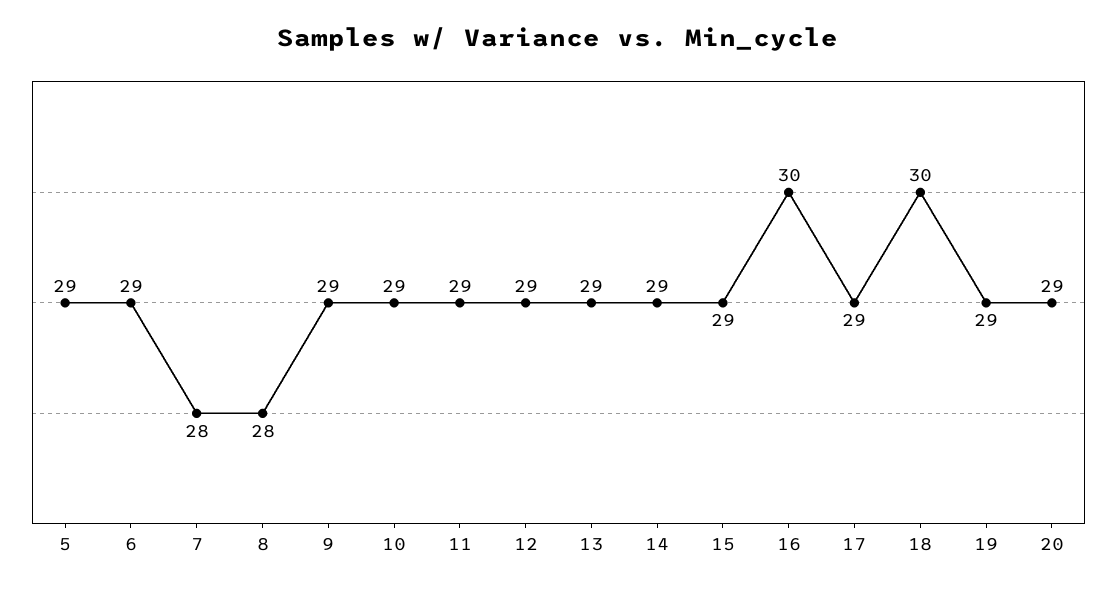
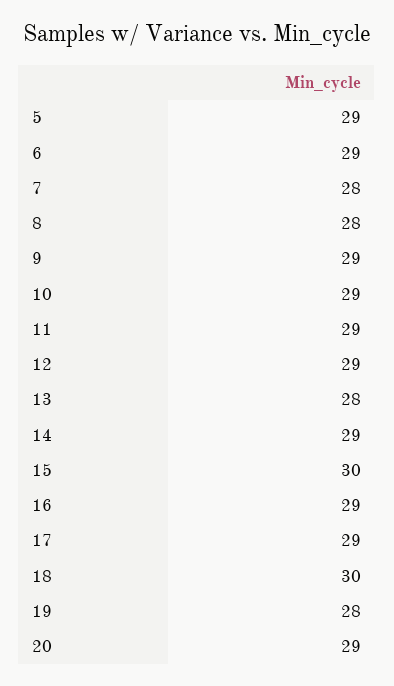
13: 29 -> 28
15: 29 -> 30
16: 30 -> 29
19: 29 -> 28

